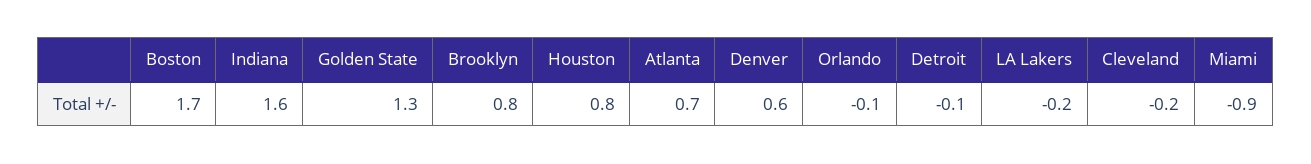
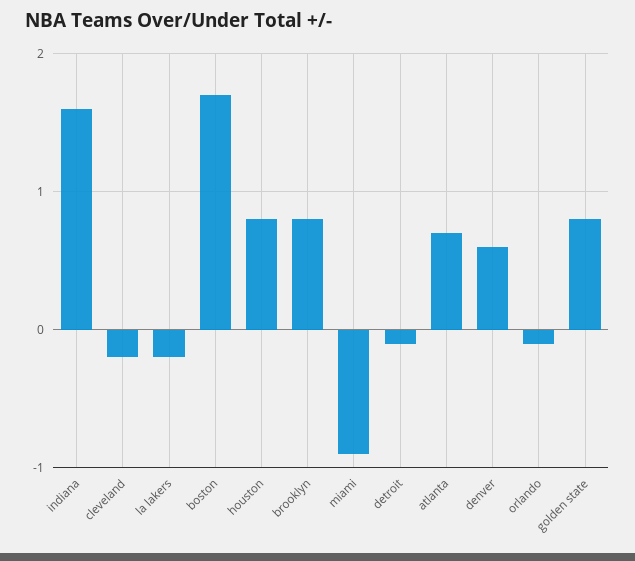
Golden State: 1.3 -> 0.8

